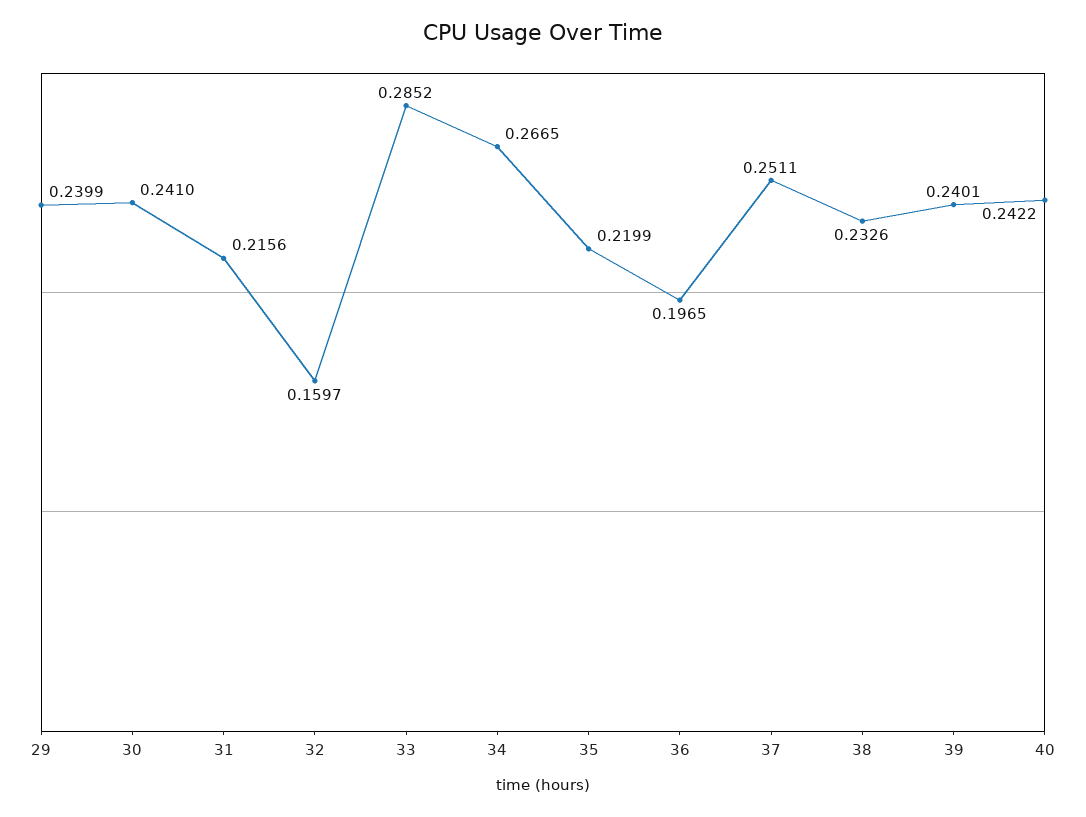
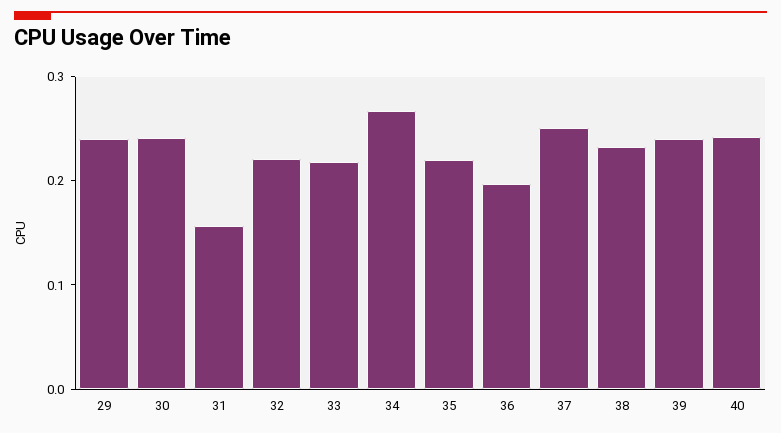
31: 0.2156 -> 0.16
32: 0.1597 -> 0.22
33: 0.2852 -> 0.22

